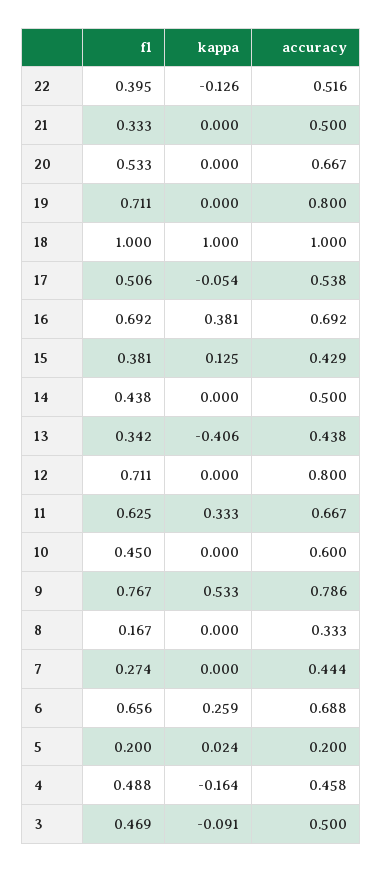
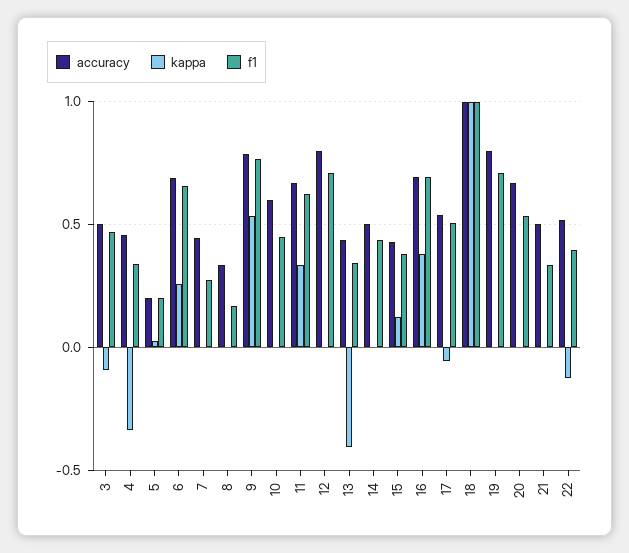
f1, 4: 0.488 -> 0.35
kappa, 4: -0.164 -> -0.35

